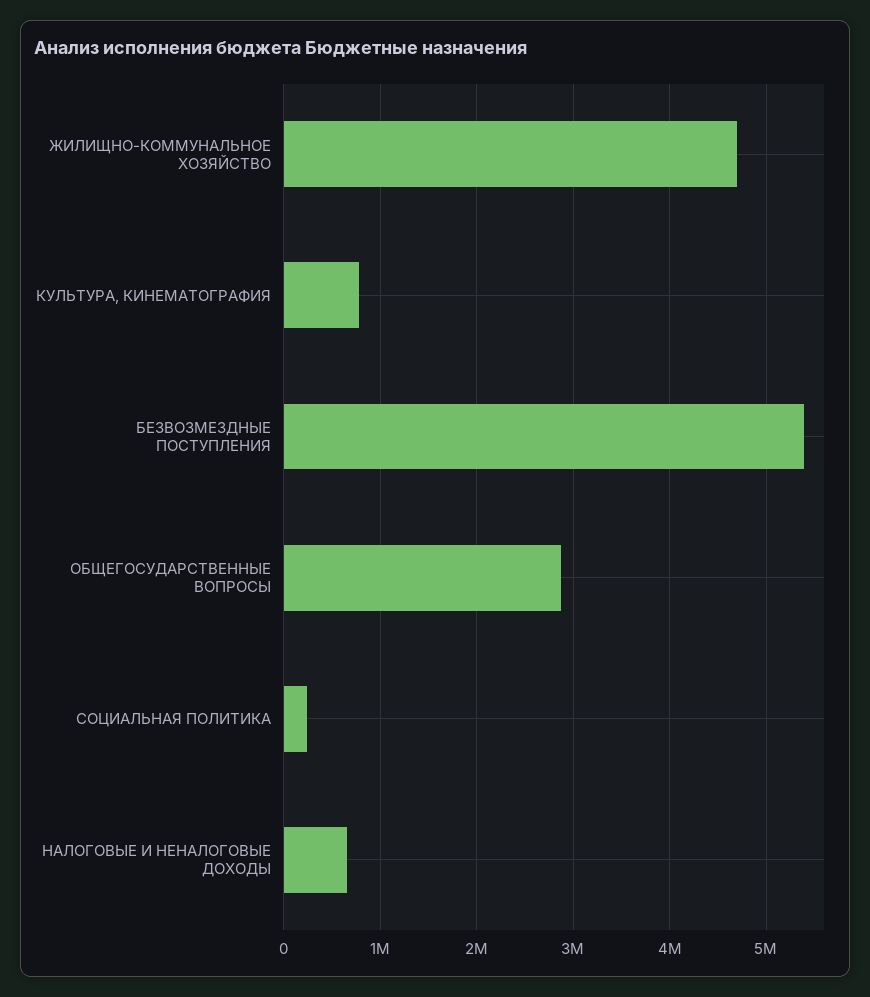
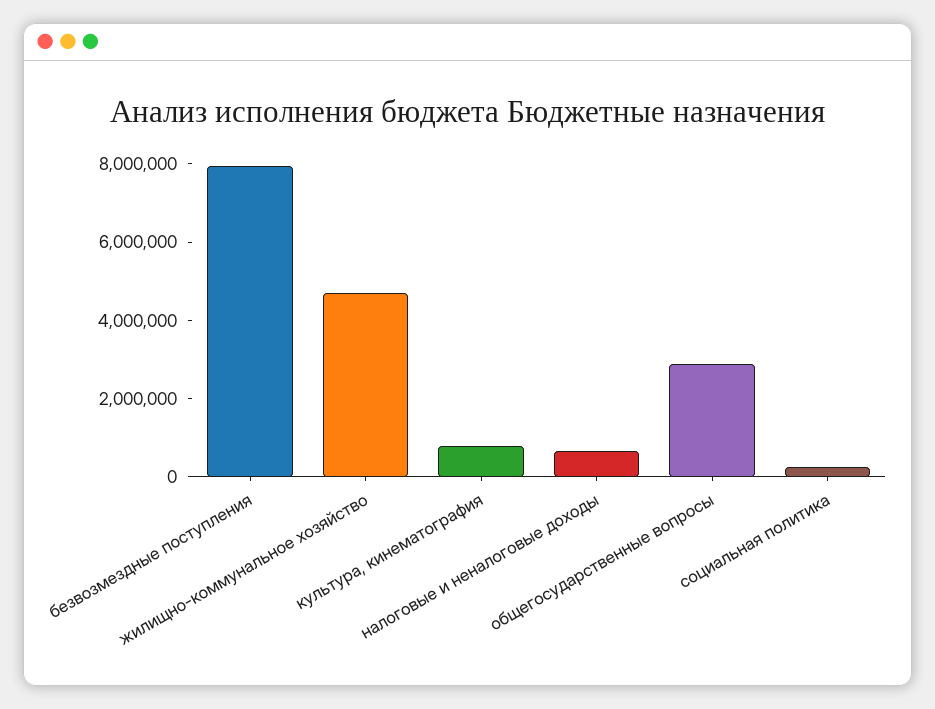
БЕЗВОЗМЕЗДНЫЕ ПОСТУПЛЕНИЯ: 5400000 -> 8000000

